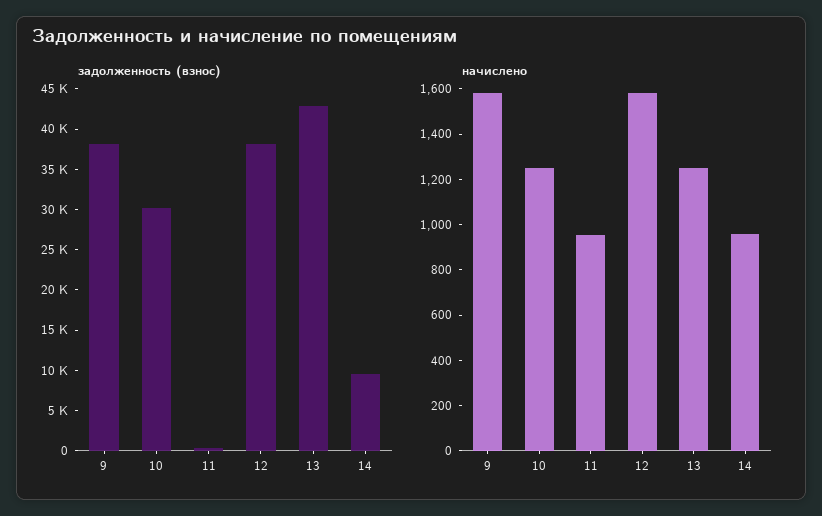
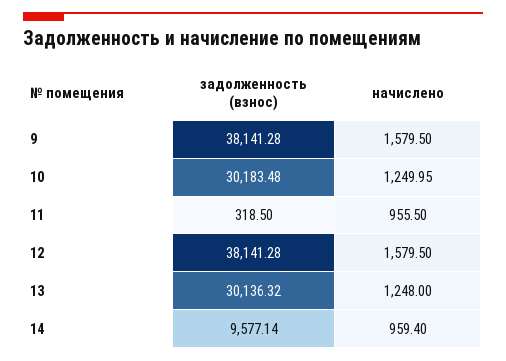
задолженность (взнос), 13: 43000 -> 30136.32

